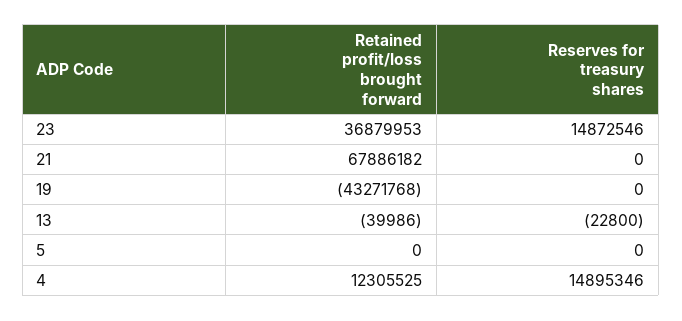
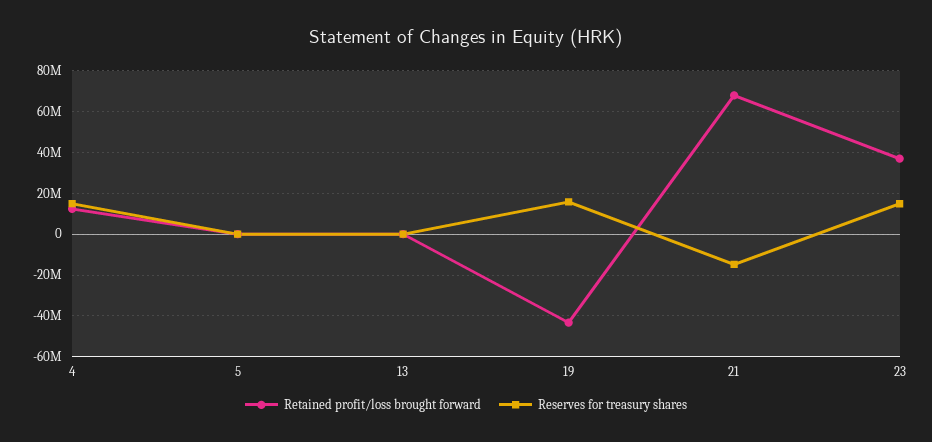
Reserves for treasury shares, 21: 0 -> -15000000
Reserves for treasury shares, 19: 0 -> 15000000

